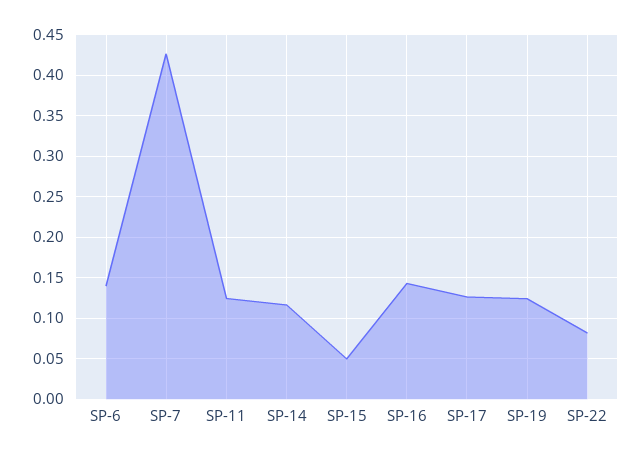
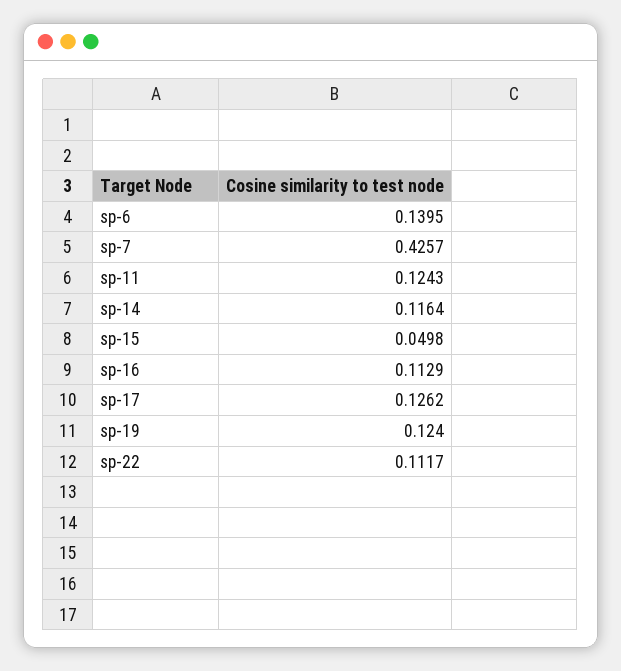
SP-16: 0.14 -> 0.1129
SP-22: 0.08 -> 0.1117

